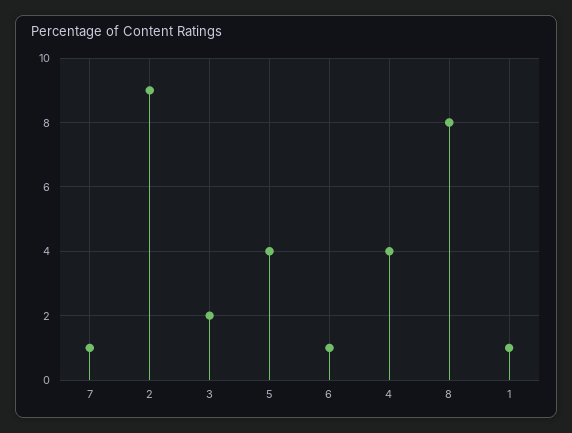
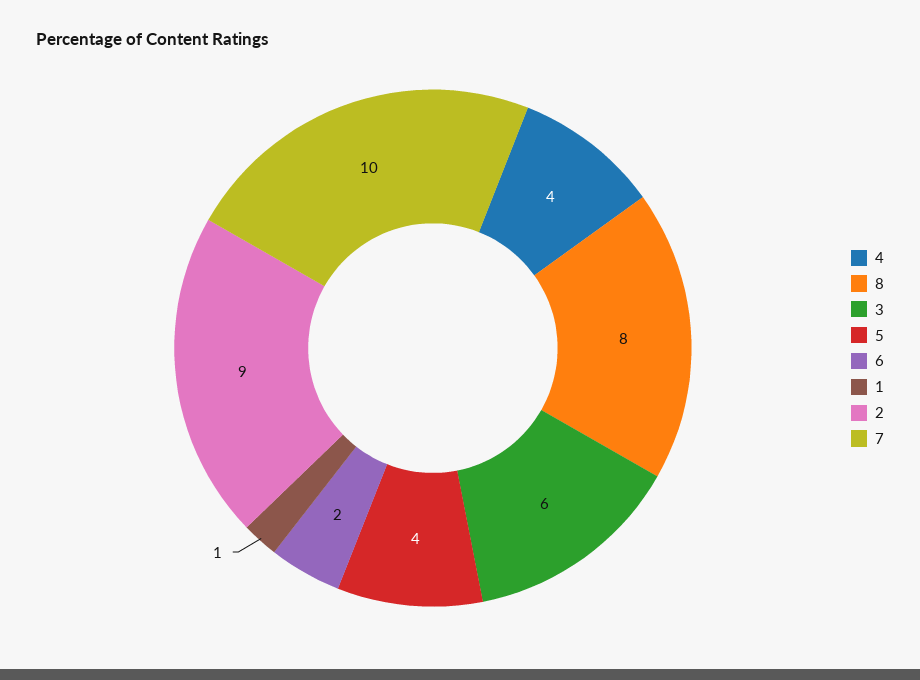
7: 1 -> 10
3: 2 -> 6
6: 1 -> 2

